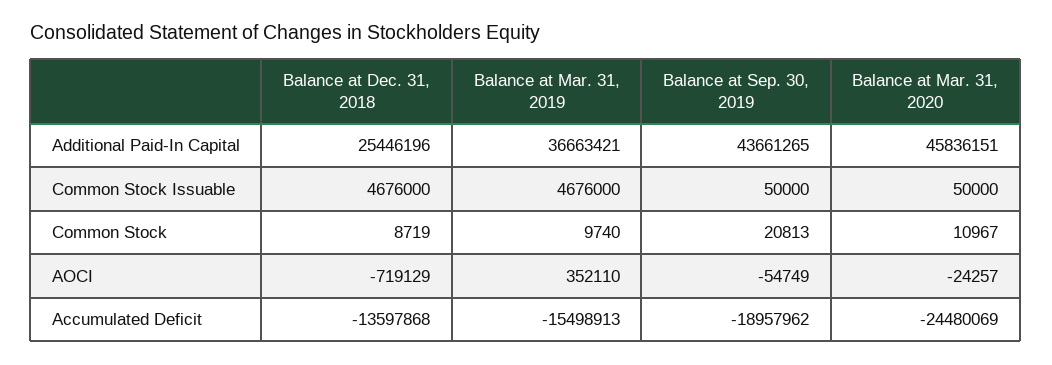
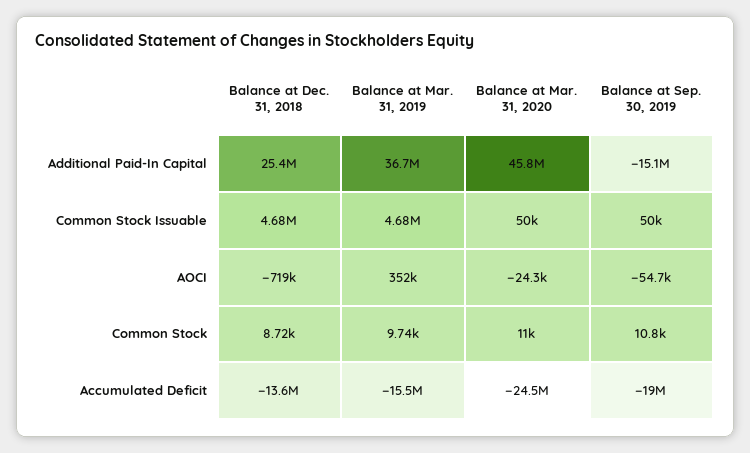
Balance at Sep. 30, 2019, Additional Paid-In Capital: 43661265 -> -15100000
Balance at Sep. 30, 2019, Common Stock: 20813 -> 10800

